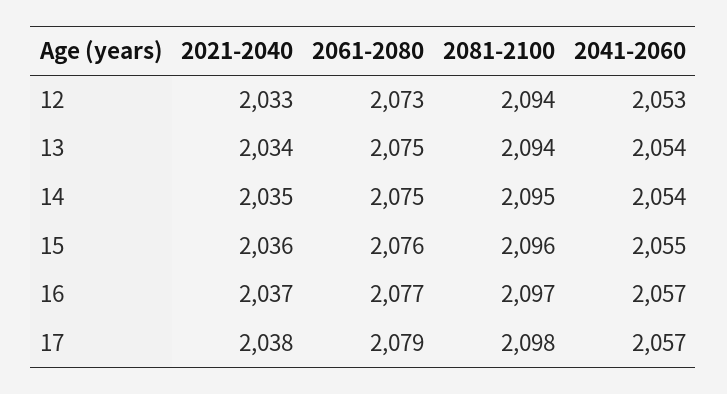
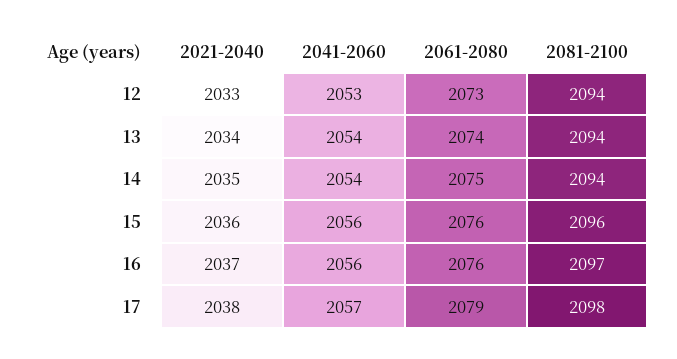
2061-2080, 13: 2075 -> 2074
2081-2100, 14: 2095 -> 2094
2041-2060, 15: 2055 -> 2056
2061-2080, 16: 2077 -> 2076
2041-2060, 16: 2057 -> 2056

